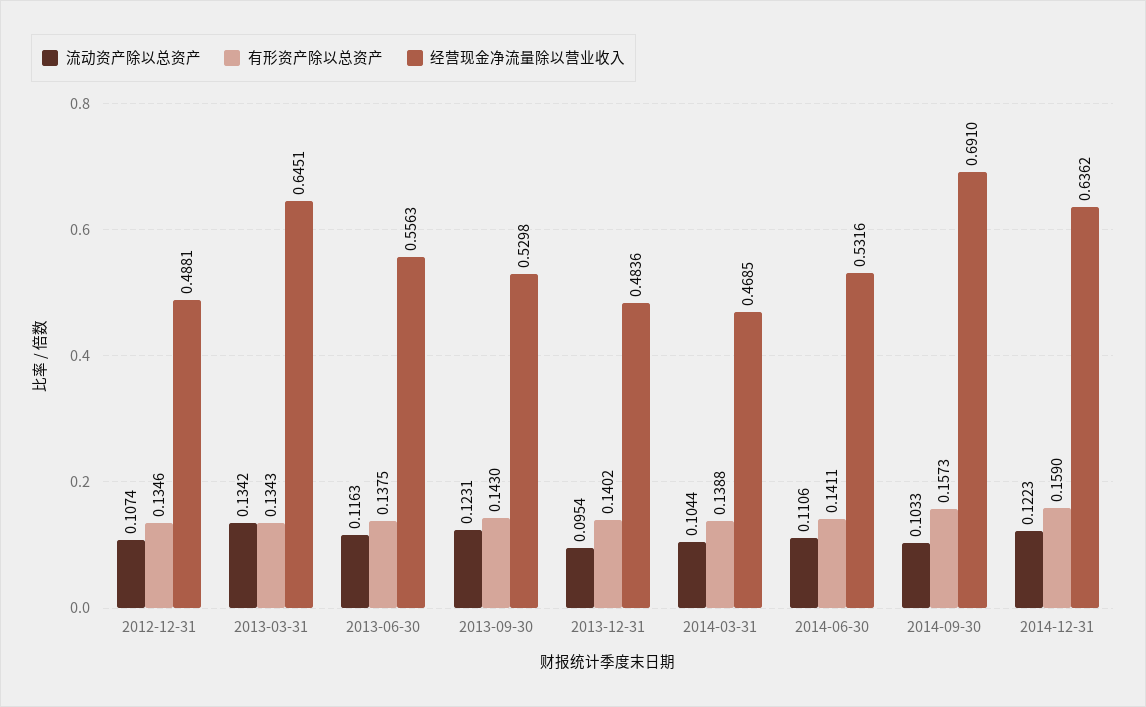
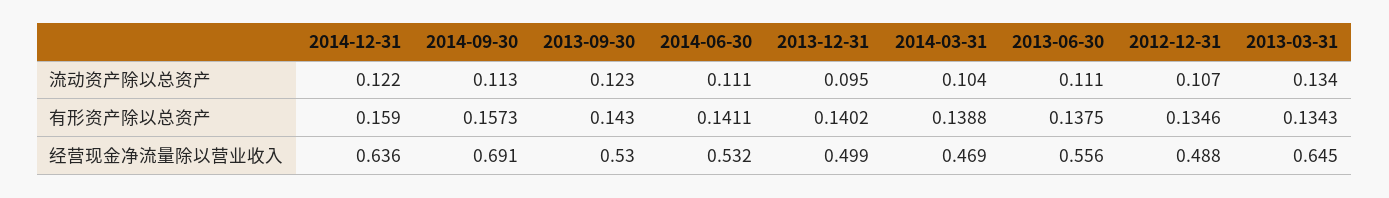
流动资产除以总资产, 2013-06-30: 0.1163 -> 0.111
经营现金净流量除以营业收入, 2013-12-31: 0.4836 -> 0.499
流动资产除以总资产, 2014-09-30: 0.1033 -> 0.113

